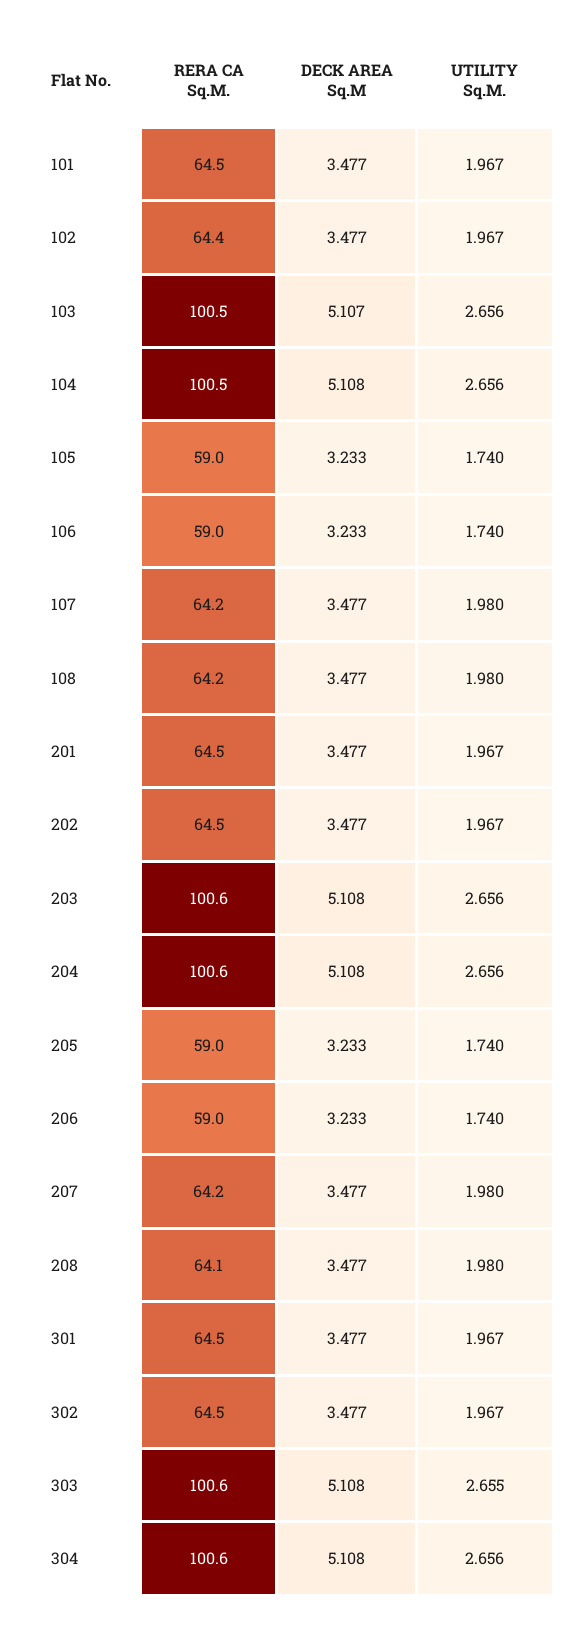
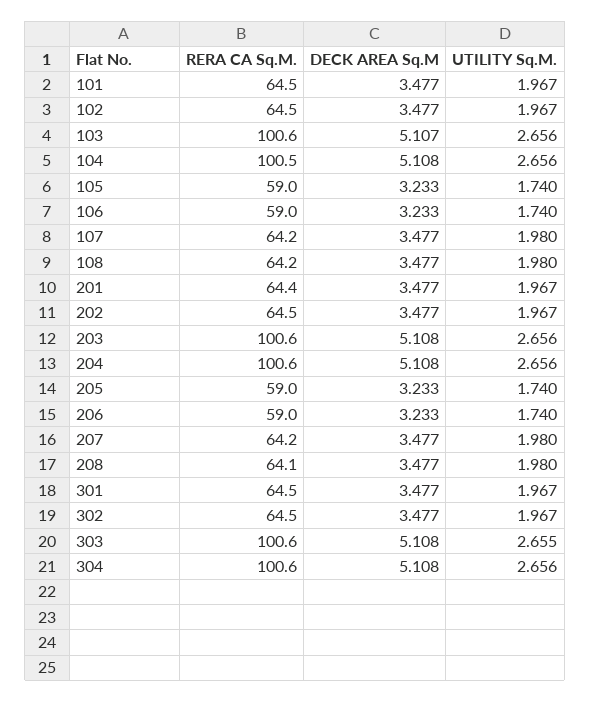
RERA CA Sq.M., 102: 64.4 -> 64.5
RERA CA Sq.M., 103: 100.5 -> 100.6
RERA CA Sq.M., 201: 64.5 -> 64.4

